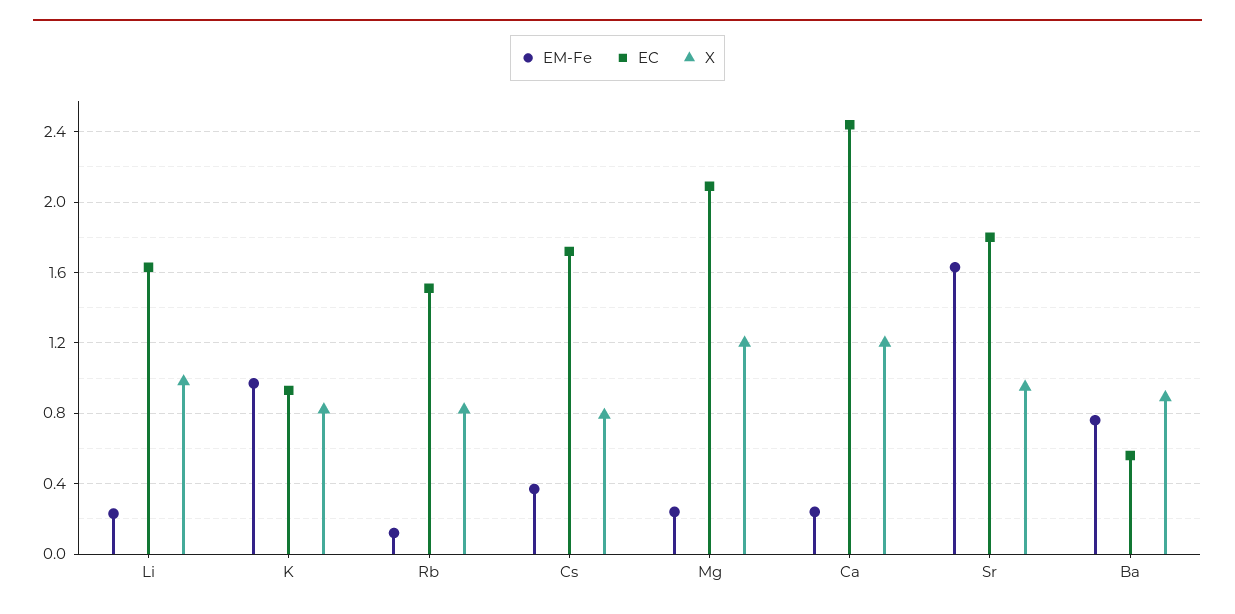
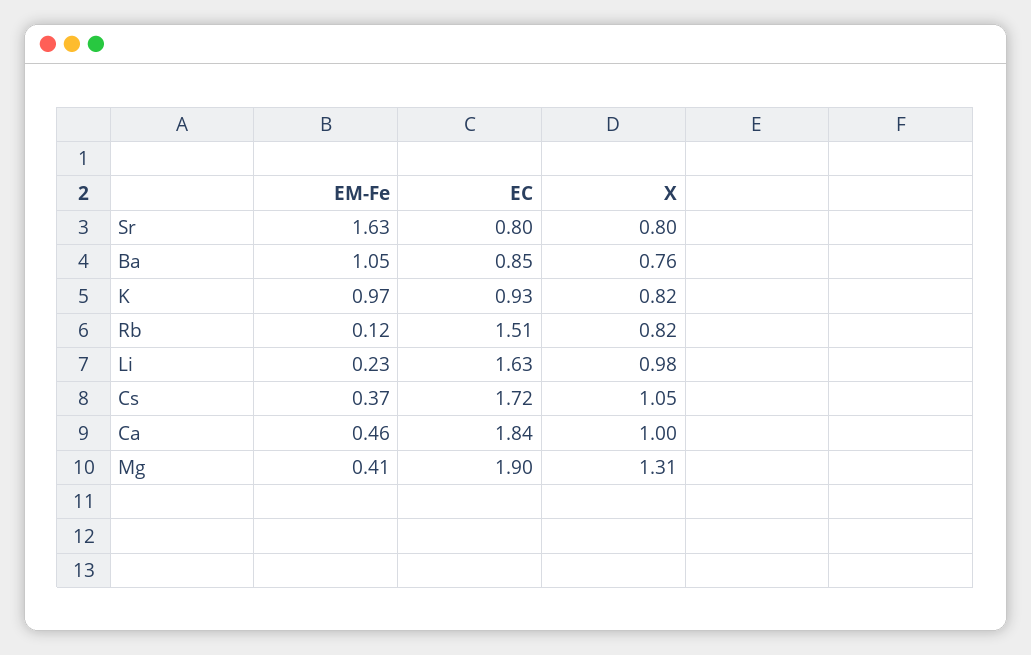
X, Cs: 0.8 -> 1.05
EM-Fe, Mg: 0.25 -> 0.41
EC, Mg: 2.1 -> 1.9
X, Mg: 1.2 -> 1.31
EM-Fe, Ca: 0.25 -> 0.46
EC, Ca: 2.45 -> 1.84
X, Ca: 1.2 -> 1
EC, Sr: 1.8 -> 0.8
X, Sr: 0.95 -> 0.8
EM-Fe, Ba: 0.75 -> 1.05
EC, Ba: 0.55 -> 0.85
X, Ba: 0.9 -> 0.76

